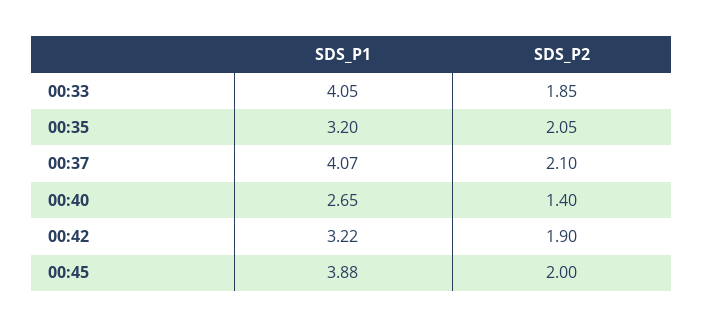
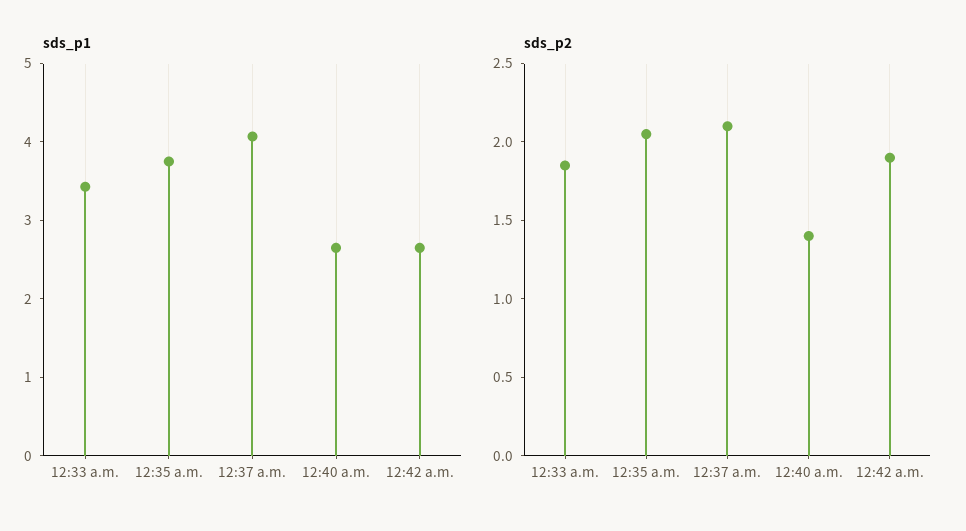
SDS_P1, 00:33: 4.05 -> 3.4
SDS_P1, 00:35: 3.2 -> 3.8
SDS_P1, 00:42: 3.22 -> 2.6
SDS_P1, 00:45: 3.88 -> none
SDS_P2, 00:45: 2 -> none

